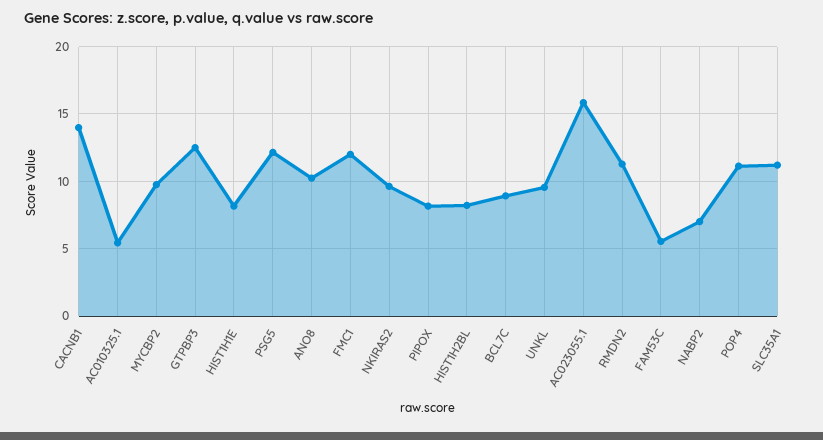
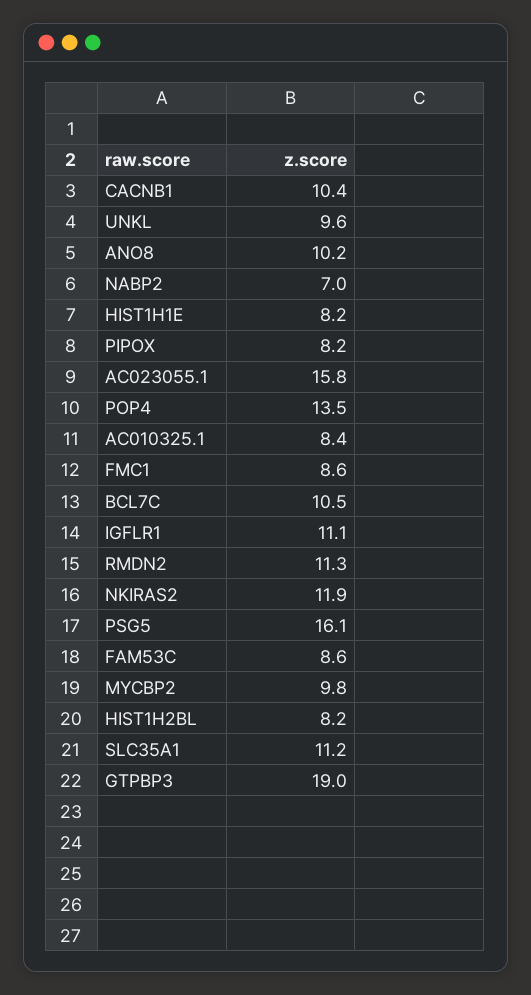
CACNB1: 14 -> 10.4
AC010325.1: 5.5 -> 8.4
GTPBP3: 12.5 -> 19
PSG5: 12 -> 16.1
FMC1: 12 -> 8.6
NKIRAS2: 9.5 -> 11.9
BCL7C: 9 -> 10.5
FAM53C: 5.5 -> 8.6
POP4: 11 -> 13.5
IGFLR1: none -> 11.1

